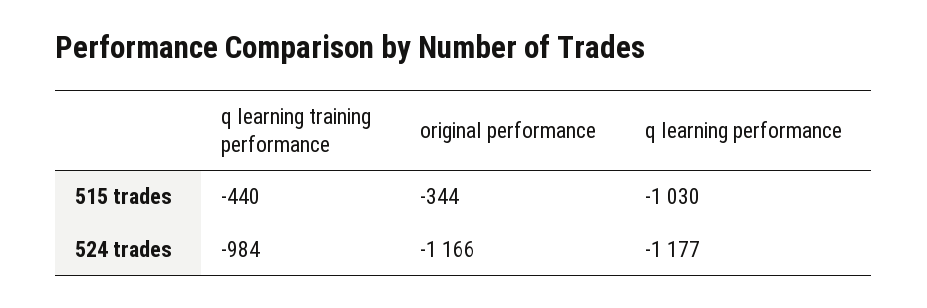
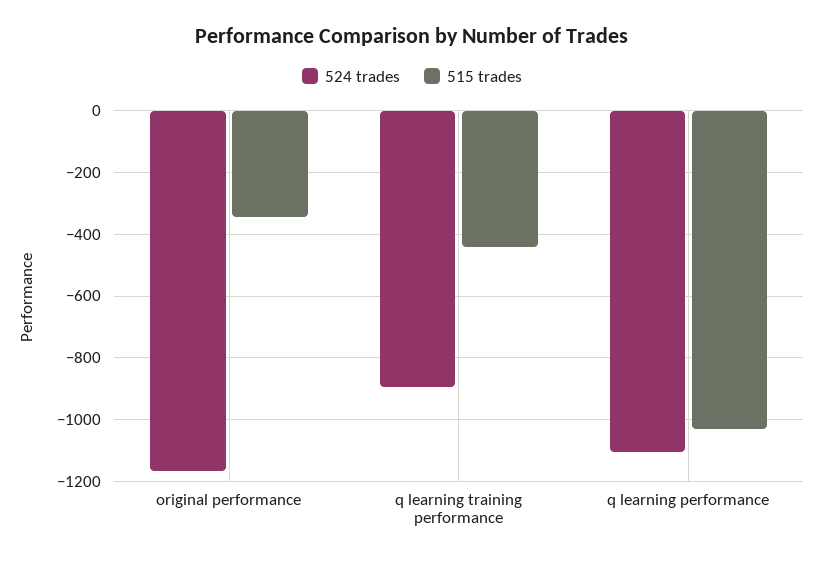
524 trades, q learning training performance: -984 -> -900
524 trades, q learning performance: -1177 -> -1100

